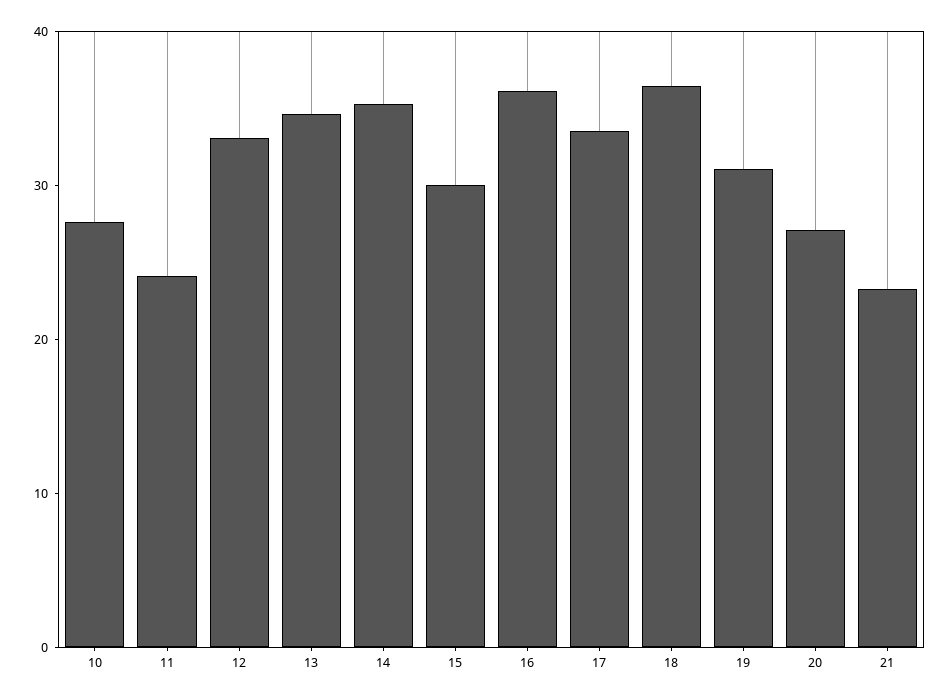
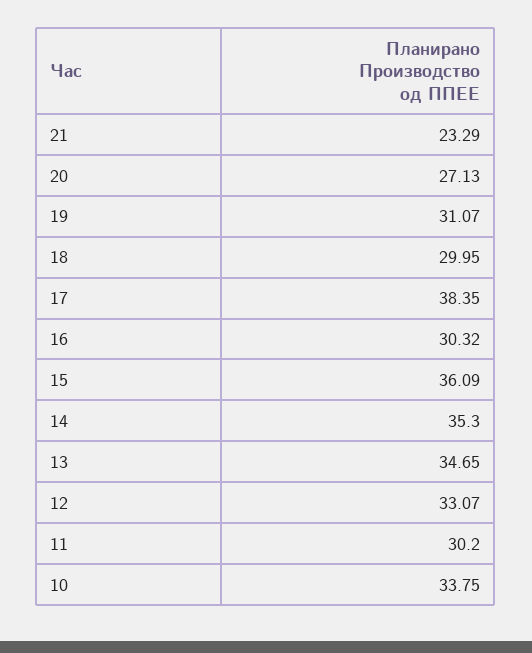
10: 28 -> 33.75
11: 24 -> 30.2
15: 30 -> 36.09
16: 36 -> 30.32
17: 34 -> 38.35
18: 36 -> 29.95

